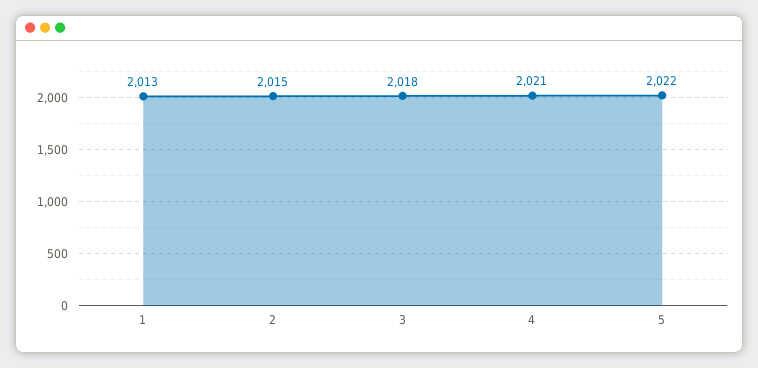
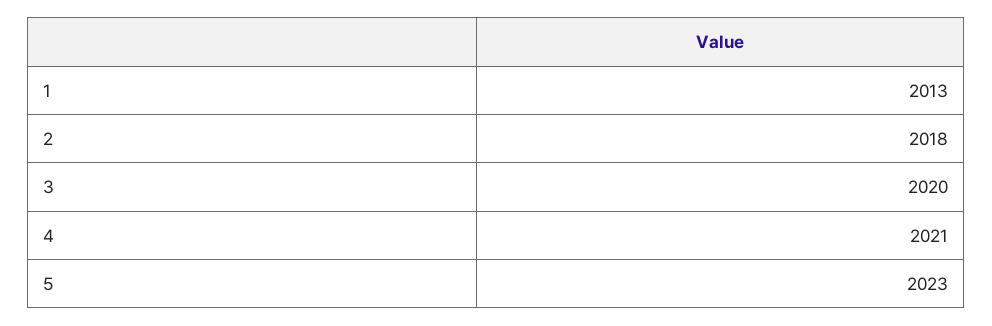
2: 2015 -> 2018
3: 2018 -> 2020
5: 2022 -> 2023

